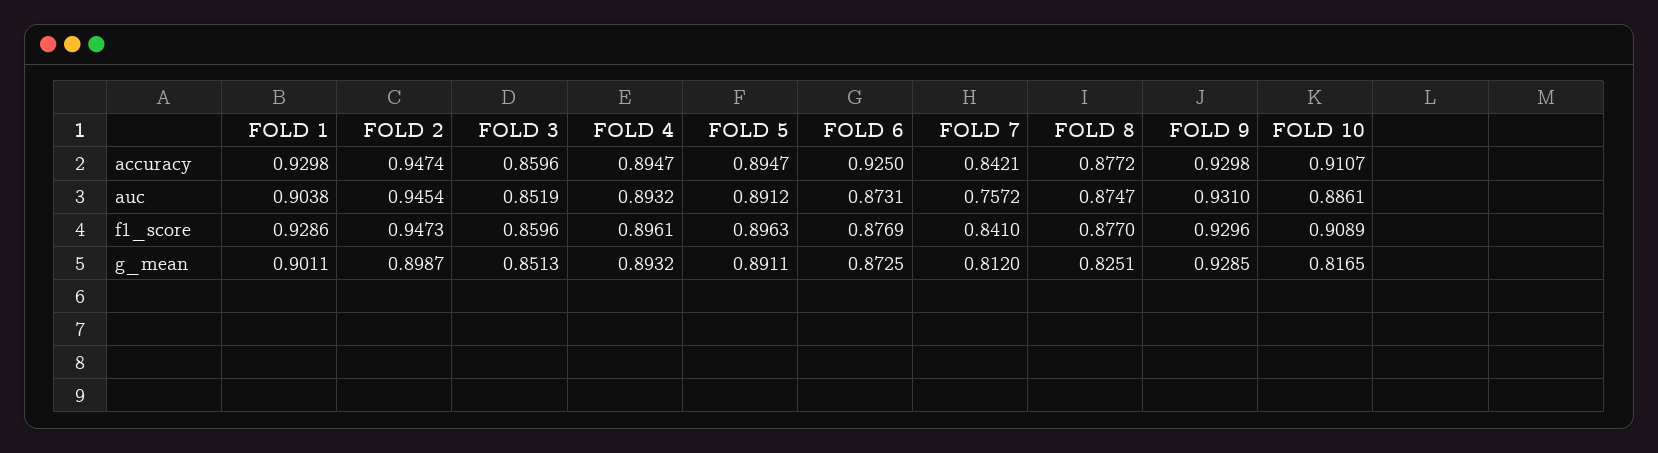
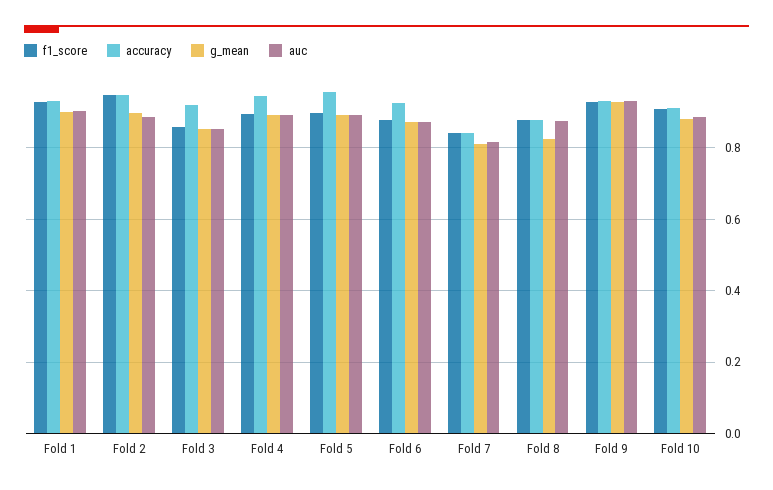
accuracy, FOLD 3: 0.8596 -> 0.92
accuracy, FOLD 4: 0.8947 -> 0.94
accuracy, FOLD 5: 0.8947 -> 0.96
auc, FOLD 2: 0.9454 -> 0.88
auc, FOLD 7: 0.7572 -> 0.82
g_mean, FOLD 10: 0.8165 -> 0.88

